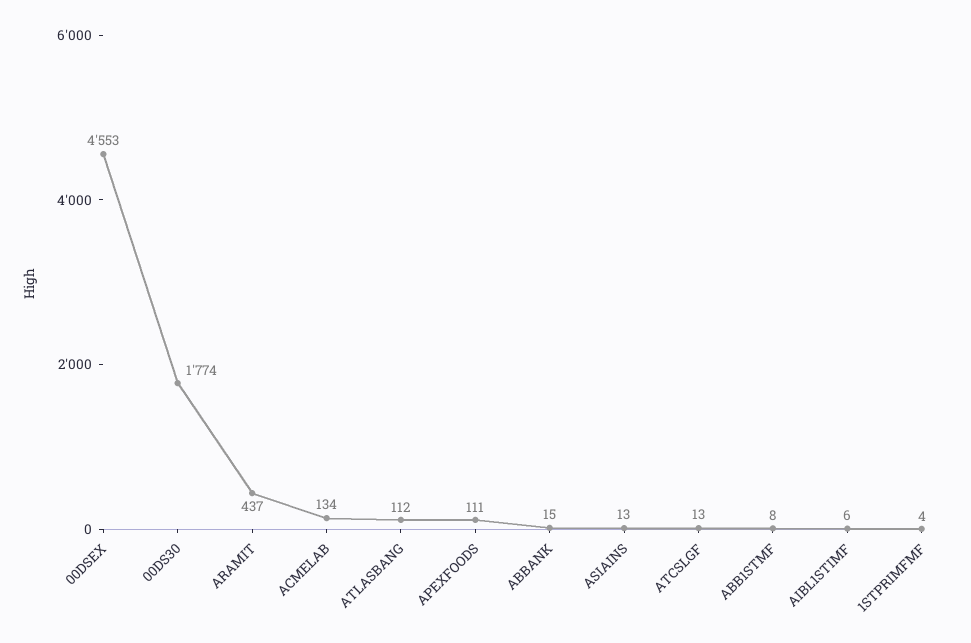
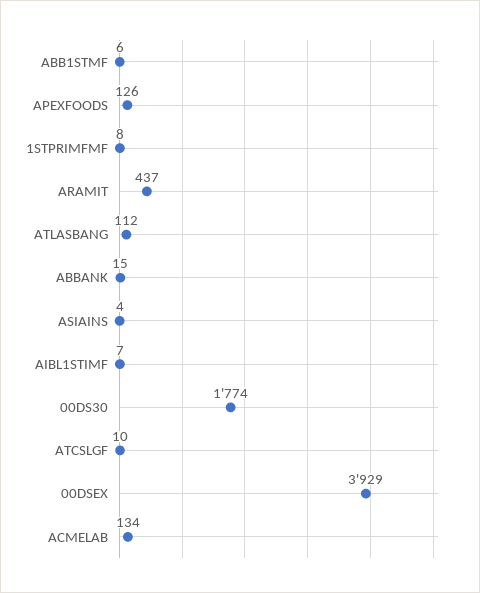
00DSEX: 4553 -> 3929
APEXFOODS: 111 -> 126
ASIAINS: 13 -> 4
ATCSLGF: 13 -> 10
ABB1STMF: 8 -> 6
AIBL1STIMF: 6 -> 7
1STPRIMFMF: 4 -> 8

